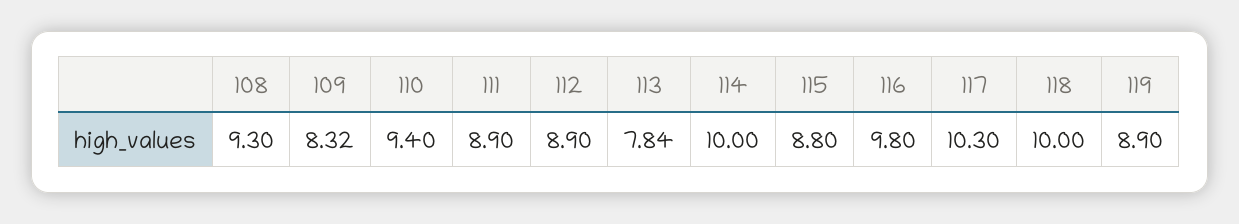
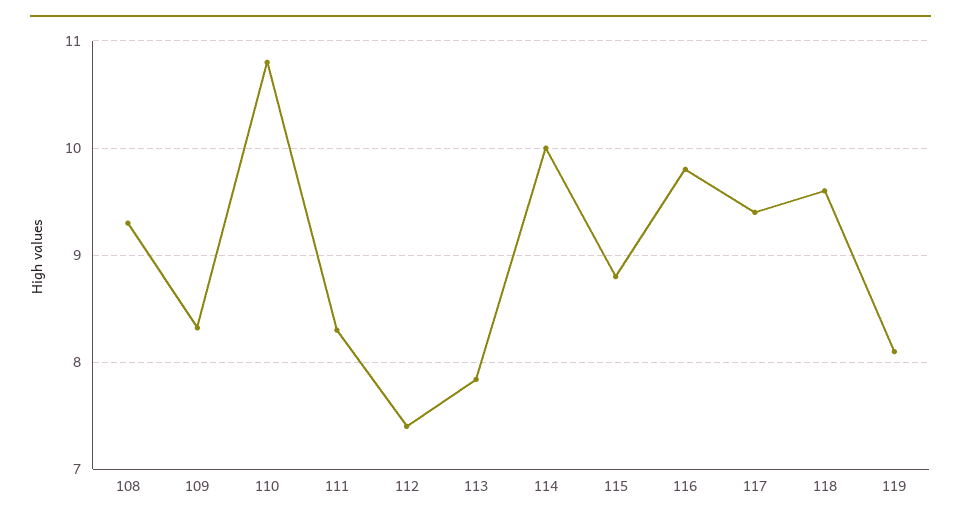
110: 9.4 -> 10.8
111: 8.9 -> 8.3
112: 8.9 -> 7.4
117: 10.3 -> 9.4
118: 10 -> 9.6
119: 8.9 -> 8.1

